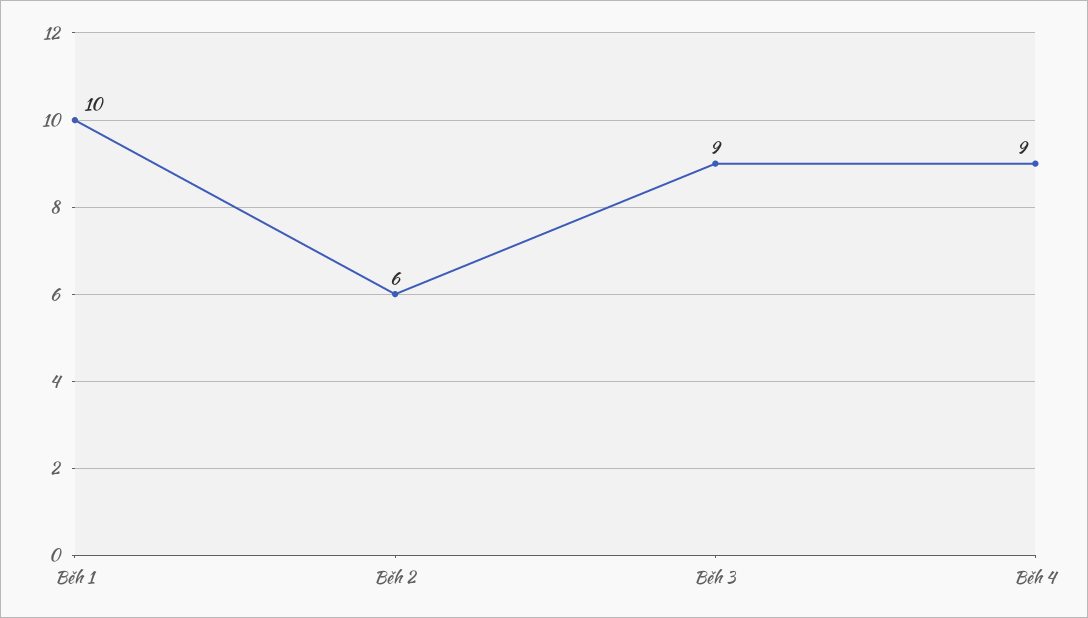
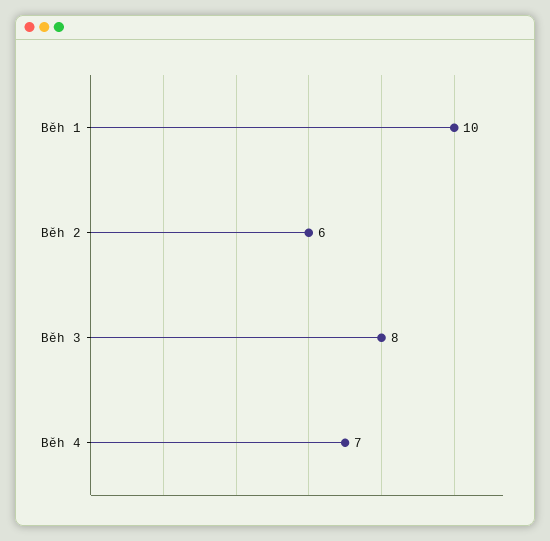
Běh 3: 9 -> 8
Běh 4: 9 -> 7

